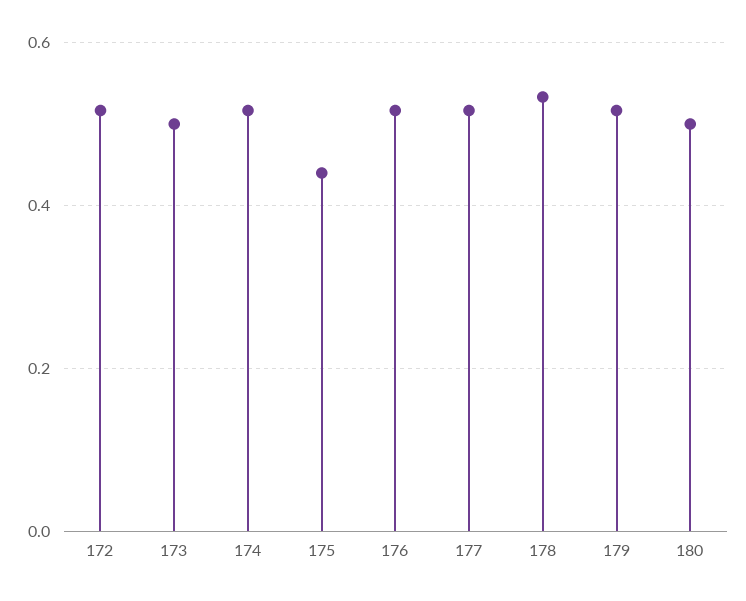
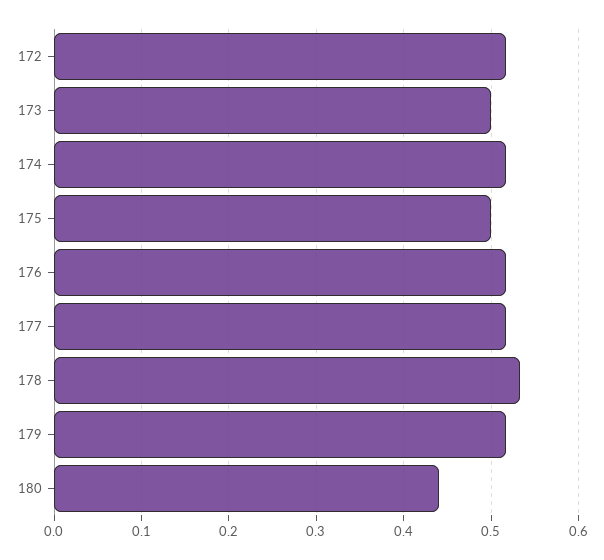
175: 0.44 -> 0.5
180: 0.5 -> 0.44

